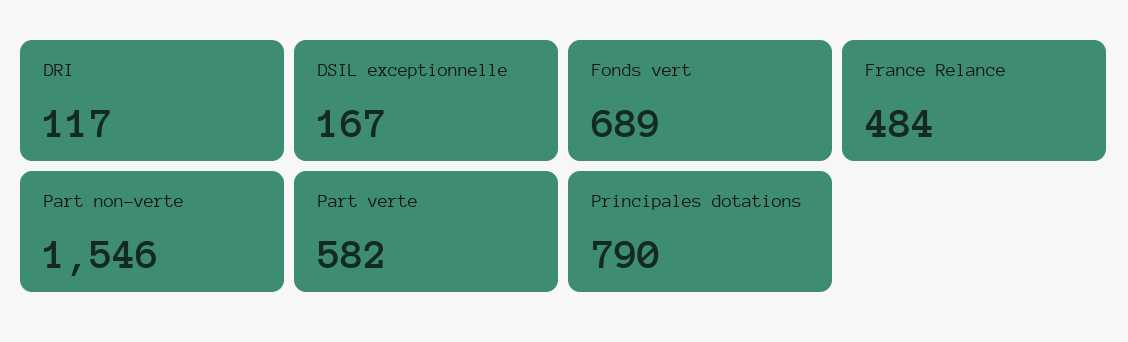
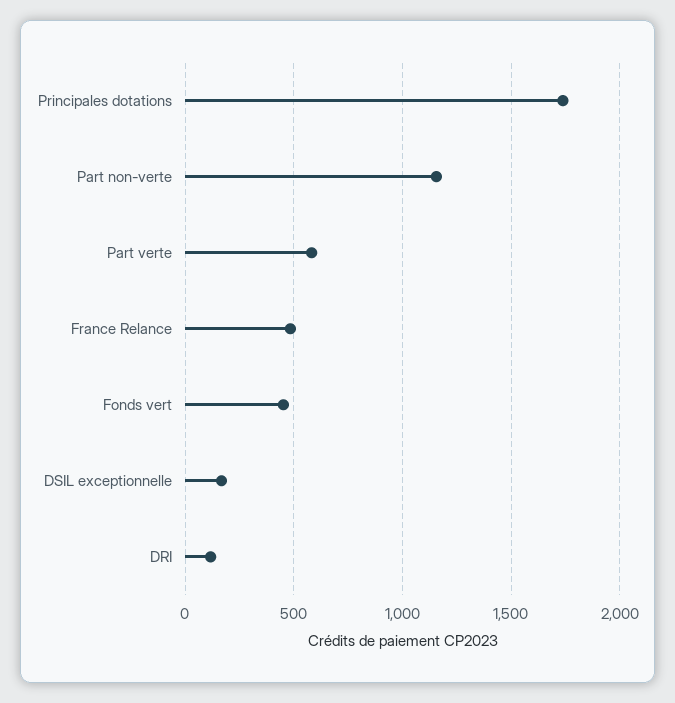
Fonds vert: 689 -> 450
Part non-verte: 1546 -> 1150
Principales dotations: 790 -> 1750

